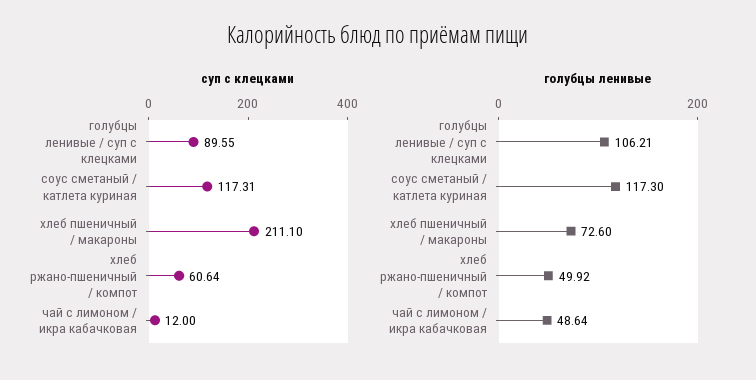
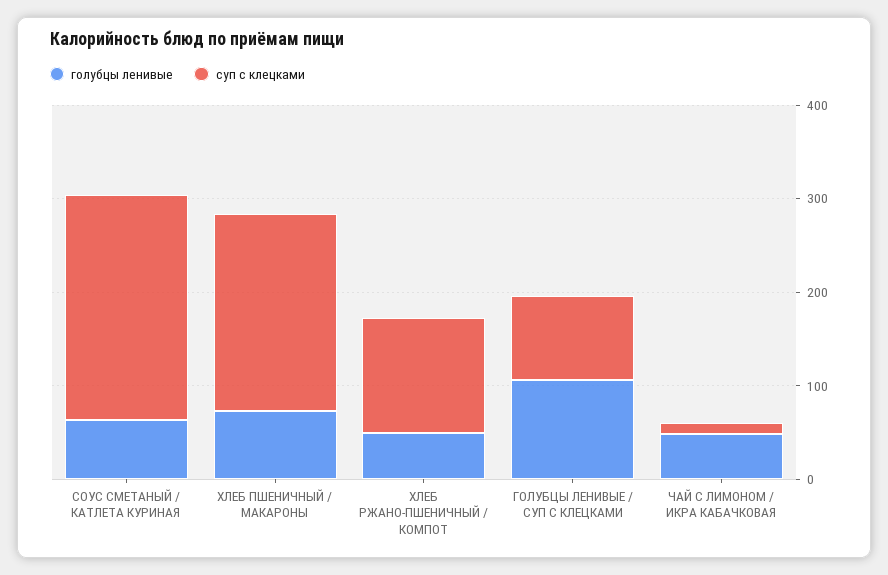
суп с клецками, соус сметаный / катлета куриная: 117.31 -> 240
суп с клецками, хлеб ржано-пшеничный / компот: 60.64 -> 120
голубцы ленивые, соус сметаный / катлета куриная: 117.3 -> 60

